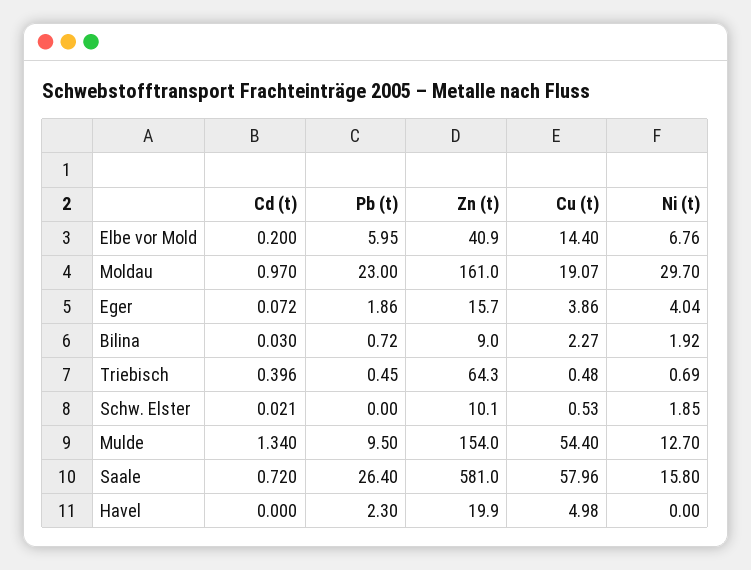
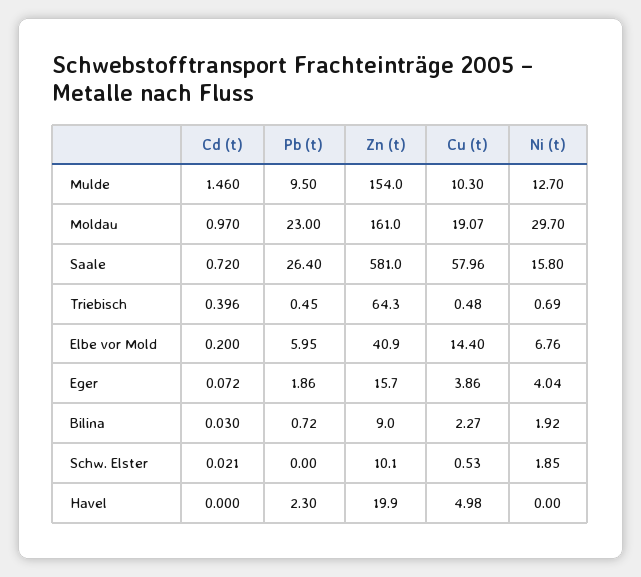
Cd (t), Mulde: 1.34 -> 1.46
Cu (t), Mulde: 54.4 -> 10.3

